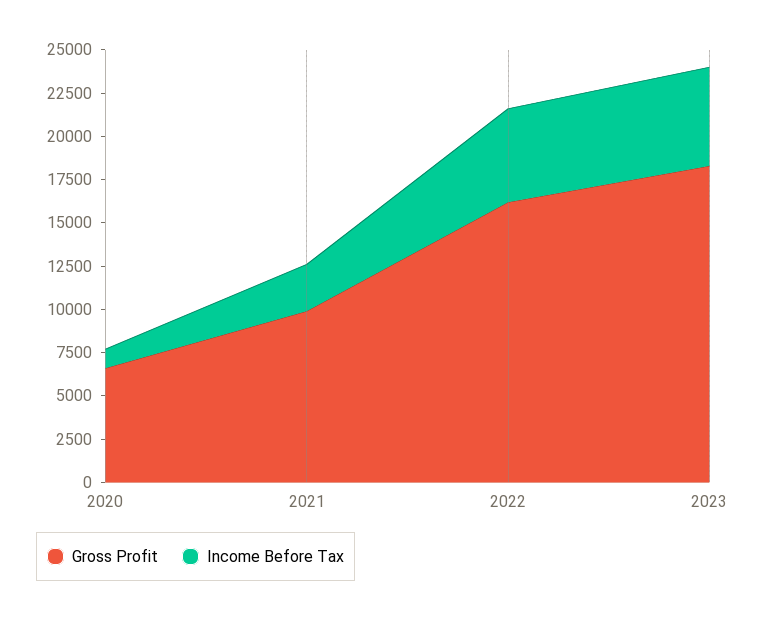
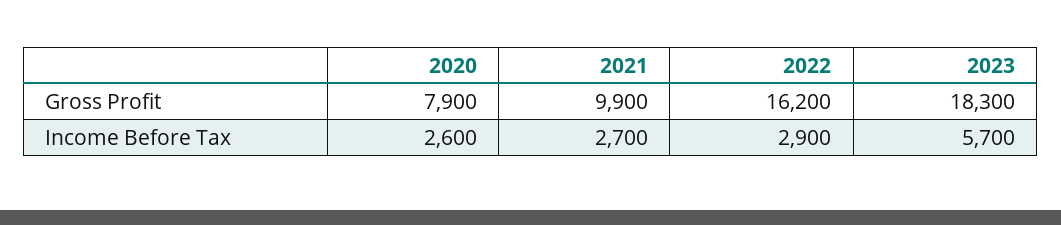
Gross Profit, 2020: 6500 -> 7900
Income Before Tax, 2020: 1000 -> 2600
Income Before Tax, 2022: 5500 -> 2900

